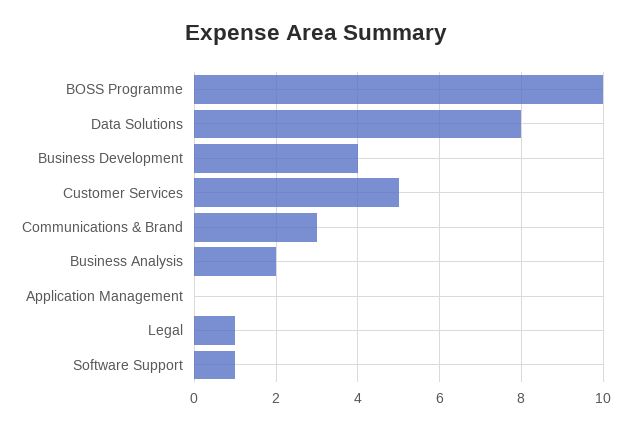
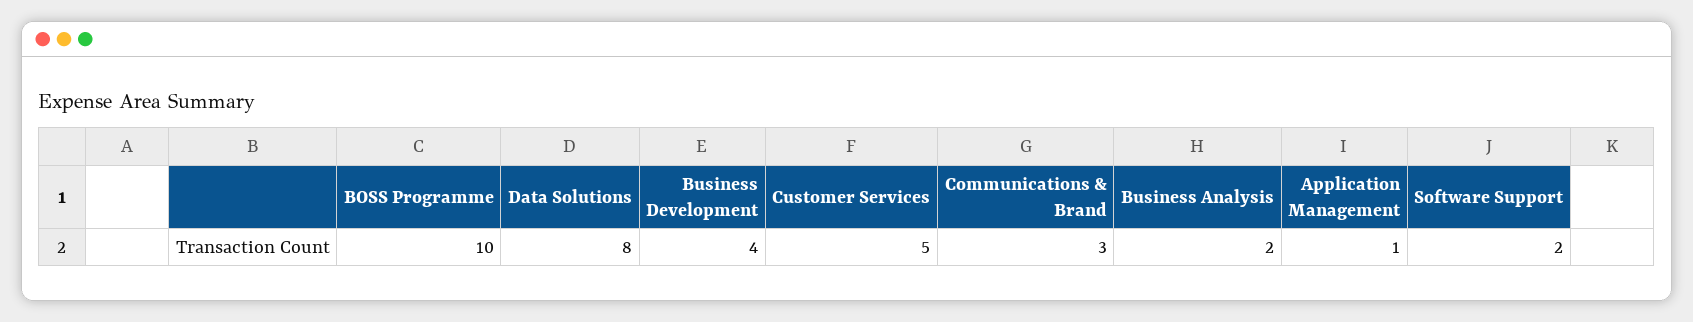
Application Management: 0 -> 1
Legal: 1 -> none
Software Support: 1 -> 2

